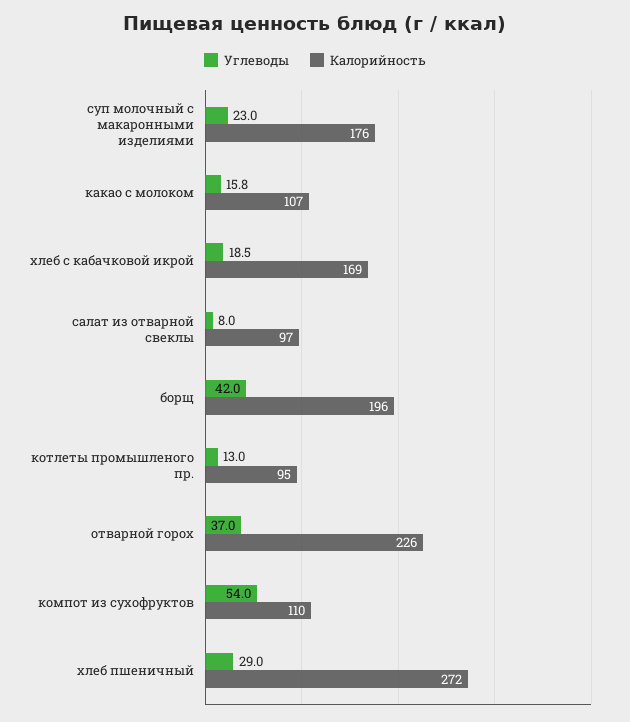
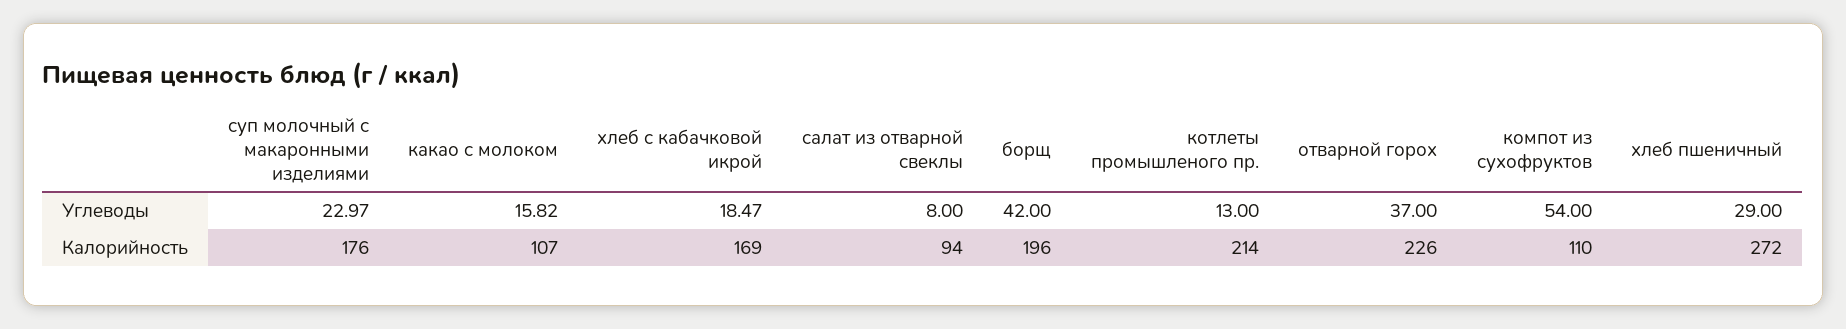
Калорийность, салат из отварной свеклы: 97 -> 94
Калорийность, котлеты промышленого пр.: 95 -> 214

